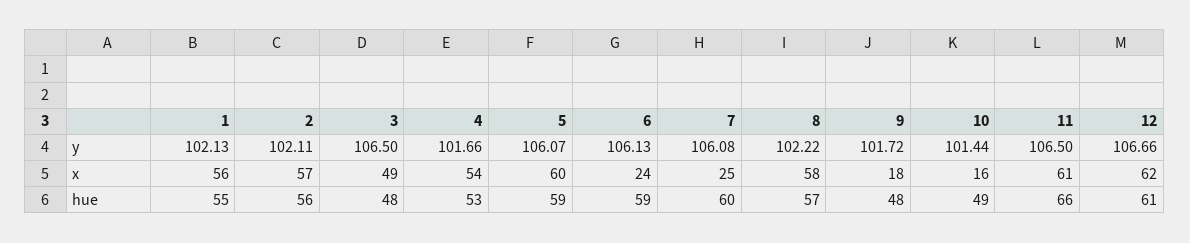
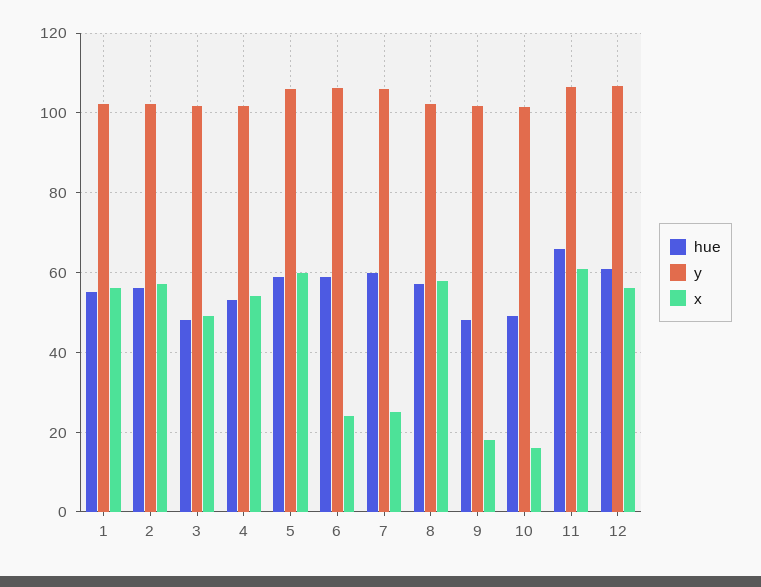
y, 3: 106.5 -> 102
x, 12: 62 -> 56

